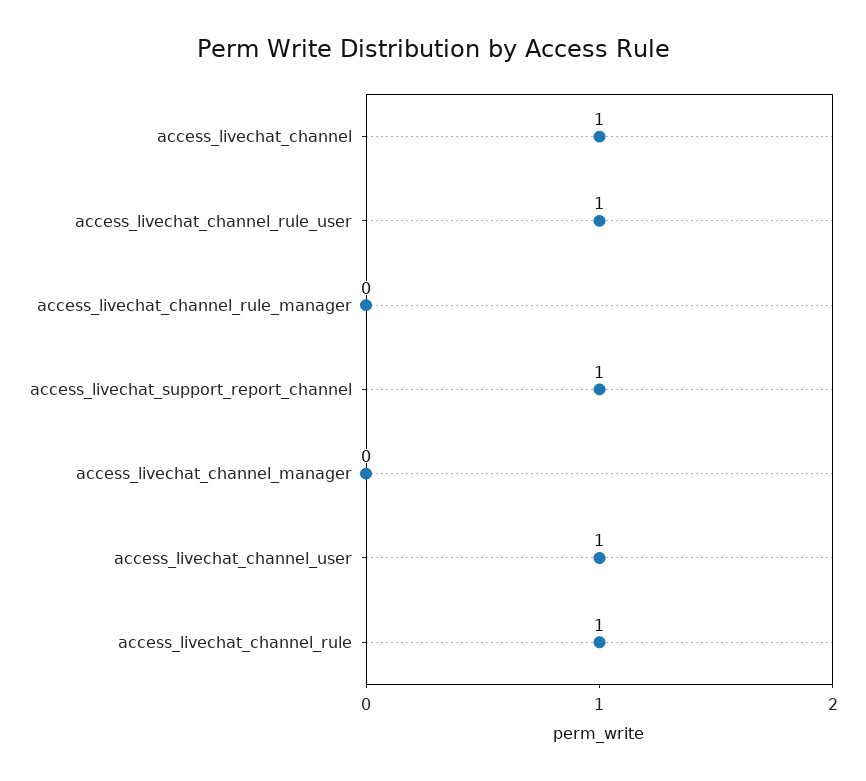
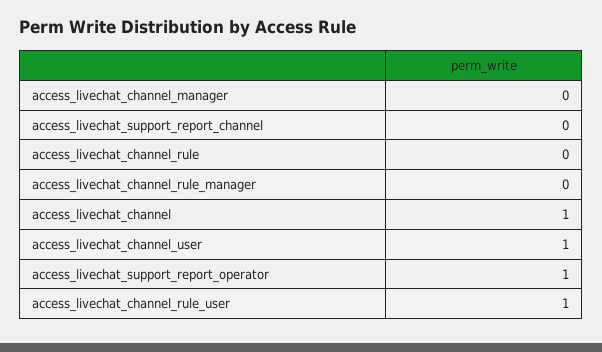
access_livechat_support_report_channel: 1 -> 0
access_livechat_channel_rule: 1 -> 0
access_livechat_support_report_operator: none -> 1

